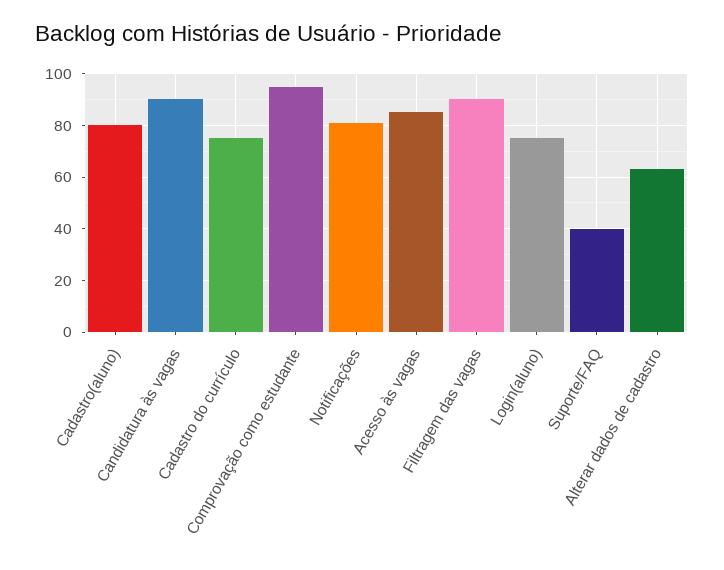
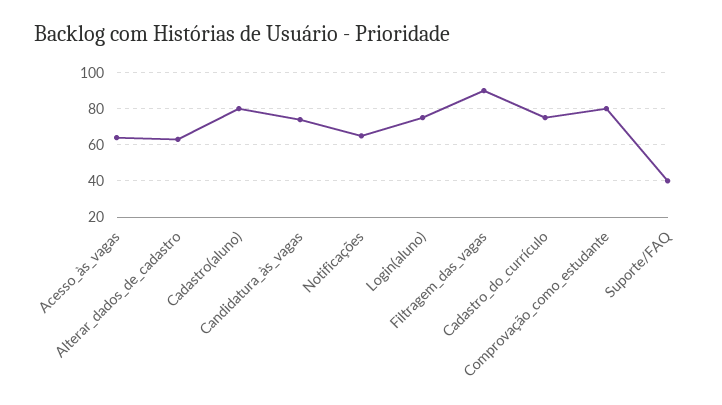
Candidatura às vagas: 90 -> 75
Comprovação como estudante: 95 -> 80
Notificações: 80 -> 65
Acesso às vagas: 85 -> 65

